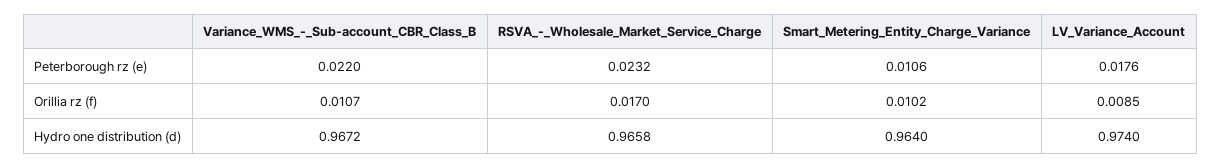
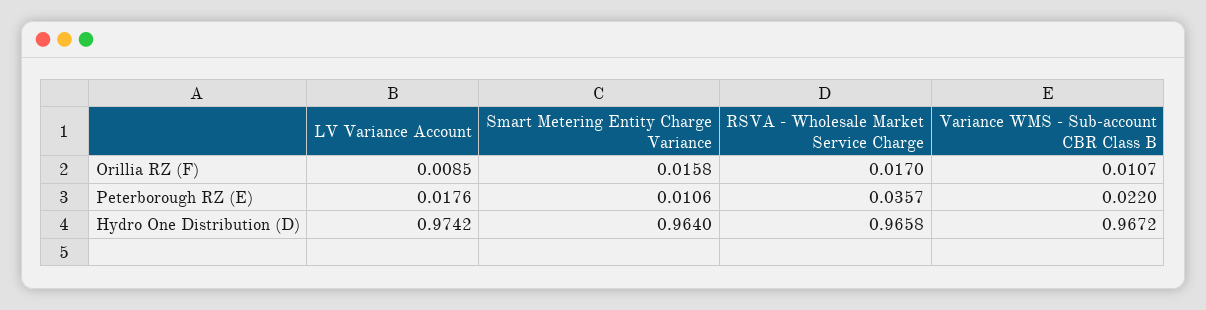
RSVA_-_Wholesale_Market_Service_Charge, Peterborough rz (e): 0.0232 -> 0.0357
Smart_Metering_Entity_Charge_Variance, Orillia rz (f): 0.0102 -> 0.0158
LV_Variance_Account, Hydro one distribution (d): 0.974 -> 0.9742

